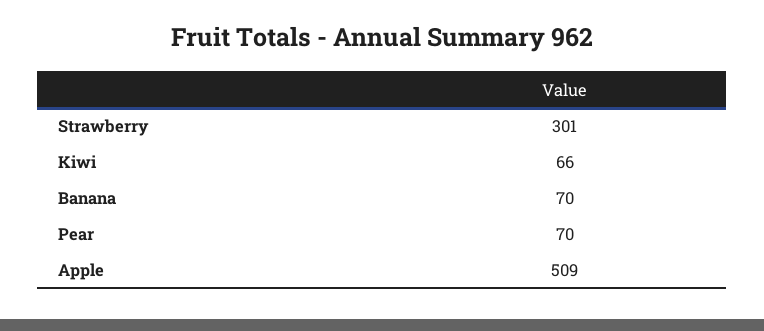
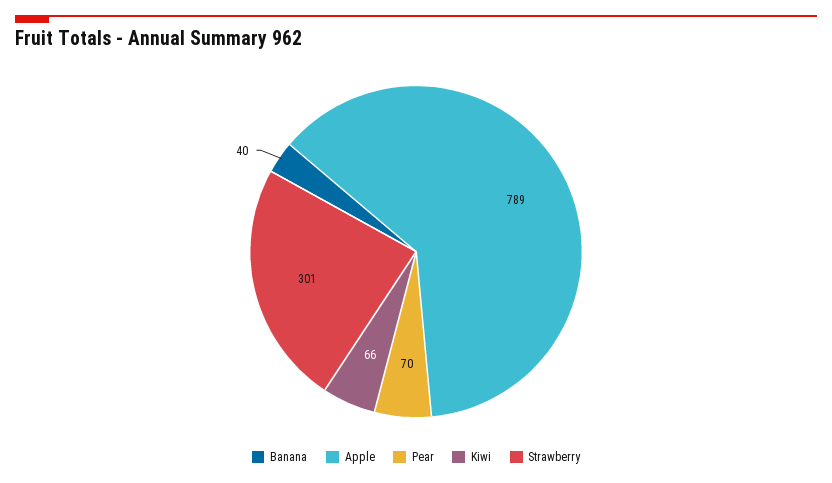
Banana: 70 -> 40
Apple: 509 -> 789

